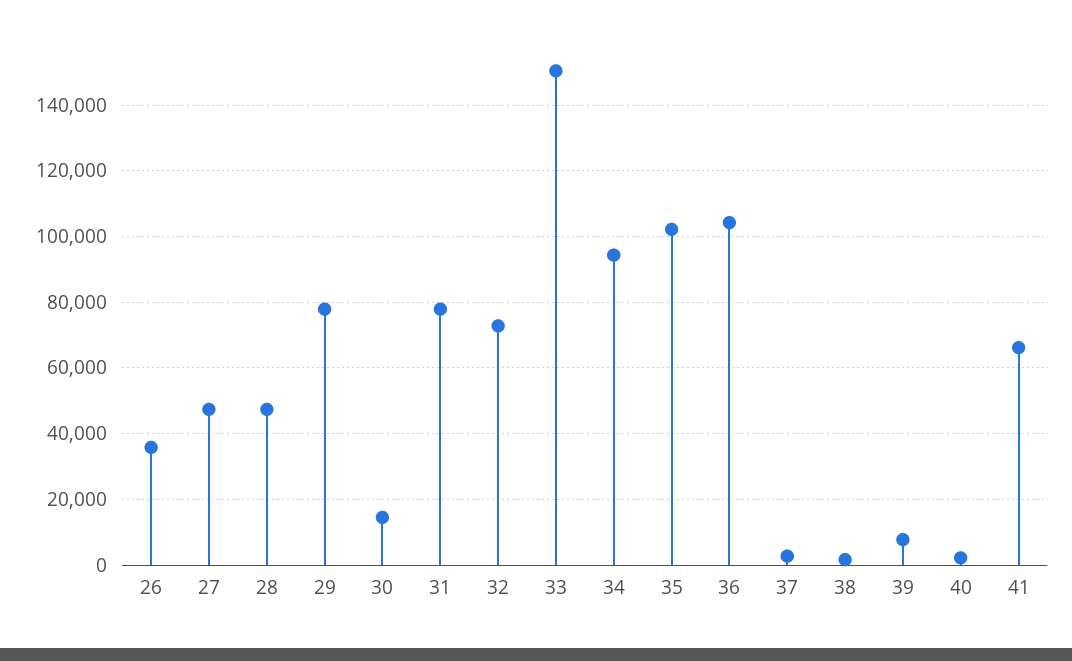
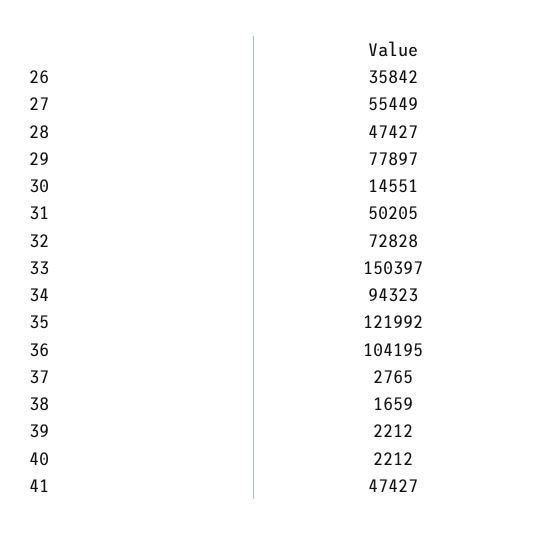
27: 48000 -> 55449
31: 78000 -> 50205
35: 102000 -> 121992
39: 8000 -> 2212
41: 66000 -> 47427

